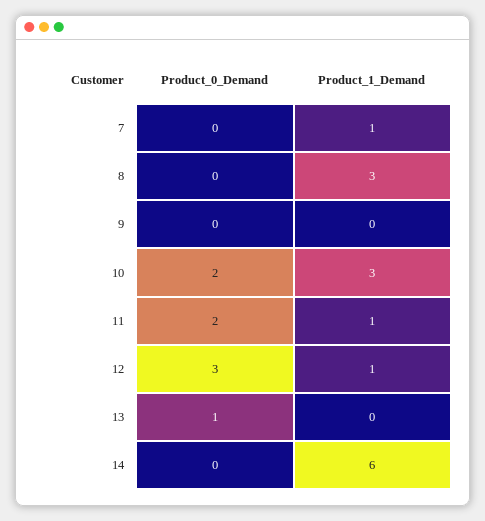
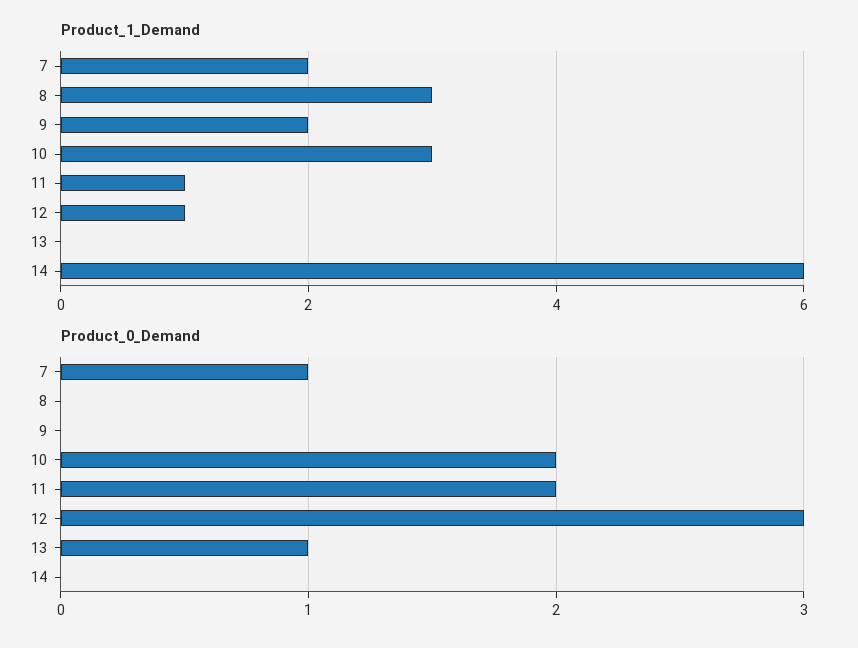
Product_0_Demand, 7: 0 -> 1
Product_1_Demand, 7: 1 -> 2
Product_1_Demand, 9: 0 -> 2

